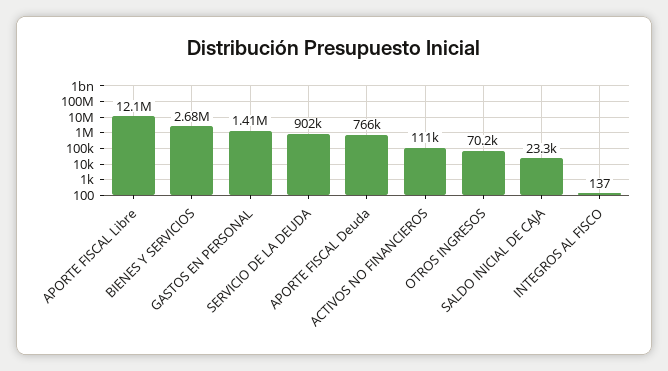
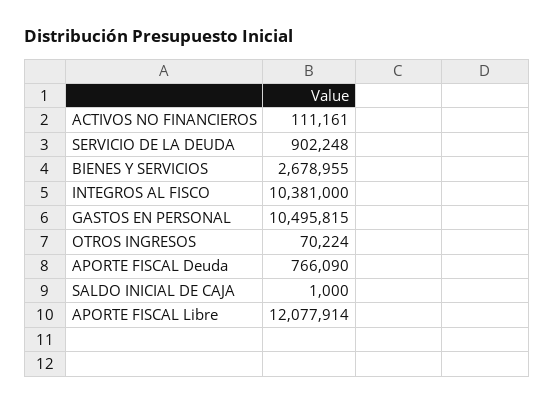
GASTOS EN PERSONAL: 1410000 -> 10495815
SALDO INICIAL DE CAJA: 23300 -> 1000
INTEGROS AL FISCO: 137 -> 10381000

